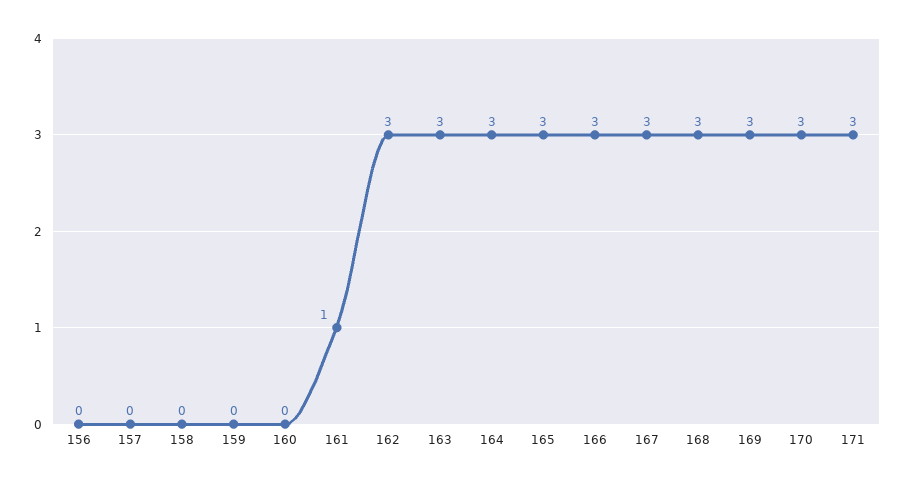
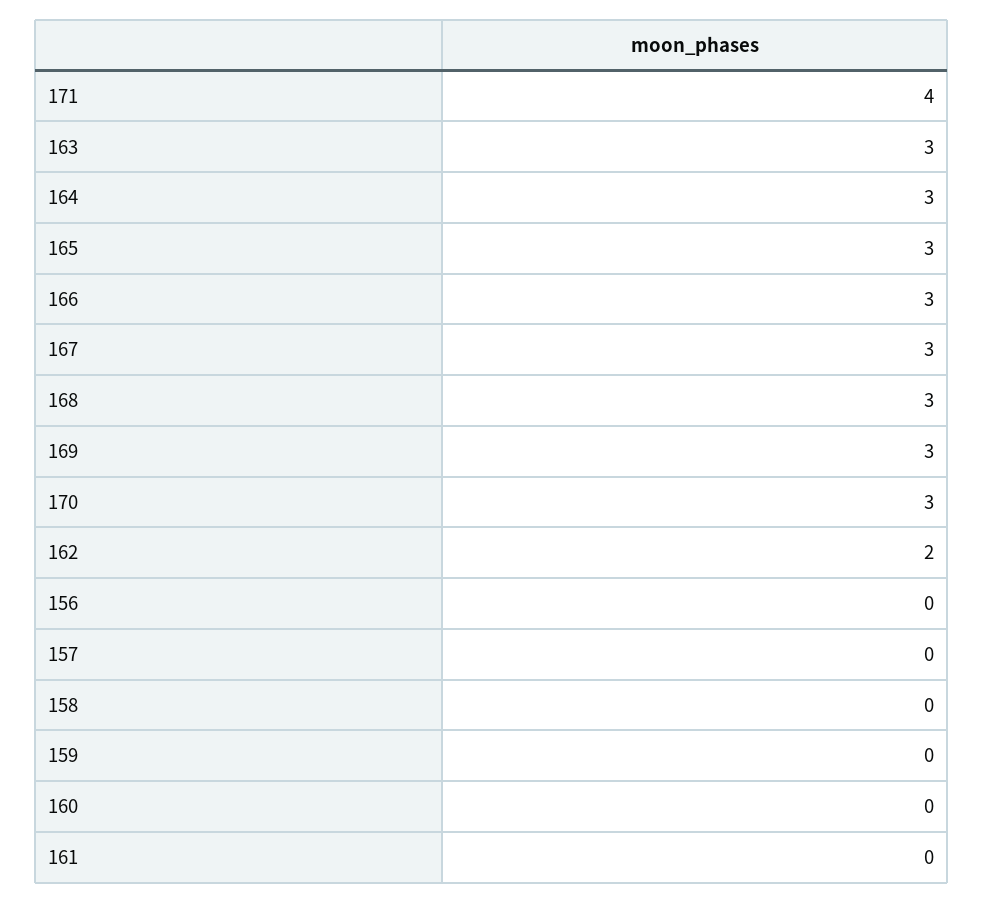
161: 1 -> 0
162: 3 -> 2
171: 3 -> 4

